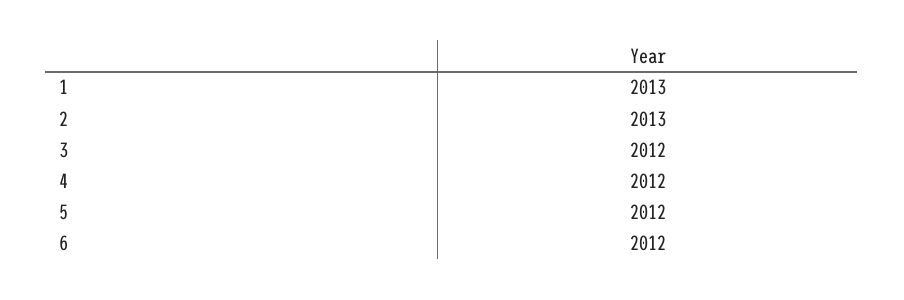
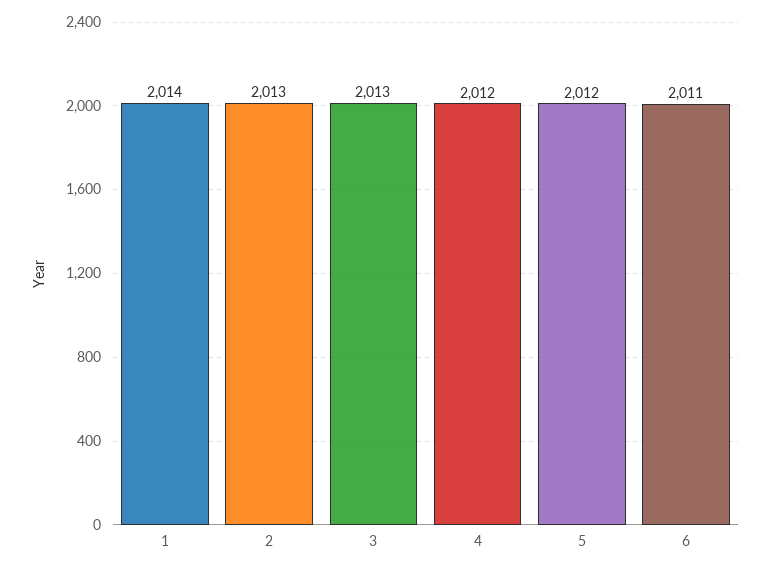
1: 2013 -> 2014
3: 2012 -> 2013
6: 2012 -> 2011

